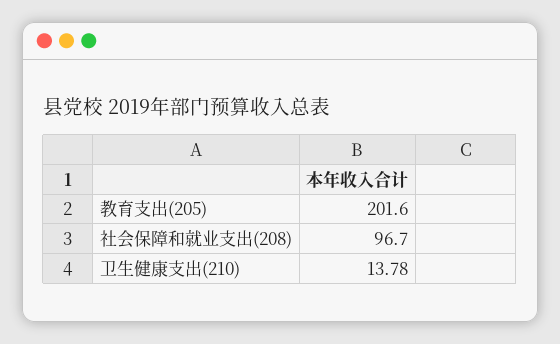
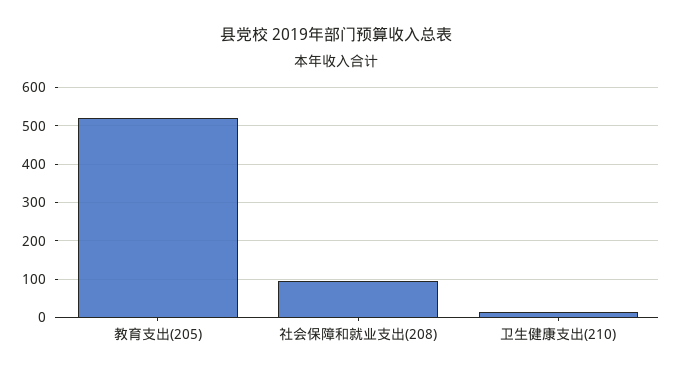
教育支出(205): 201.6 -> 520

